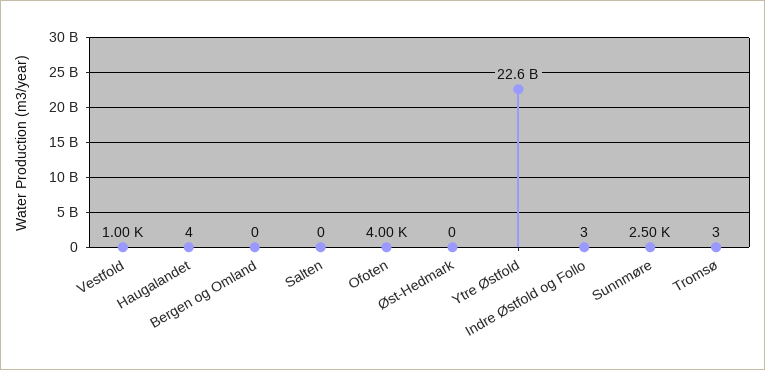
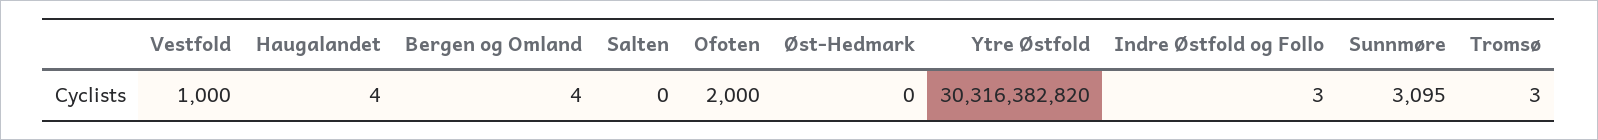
Bergen og Omland: 0 -> 4
Ofoten: 4000 -> 2000
Ytre Østfold: 22600000000 -> 30316382820
Sunnmøre: 2500 -> 3095

